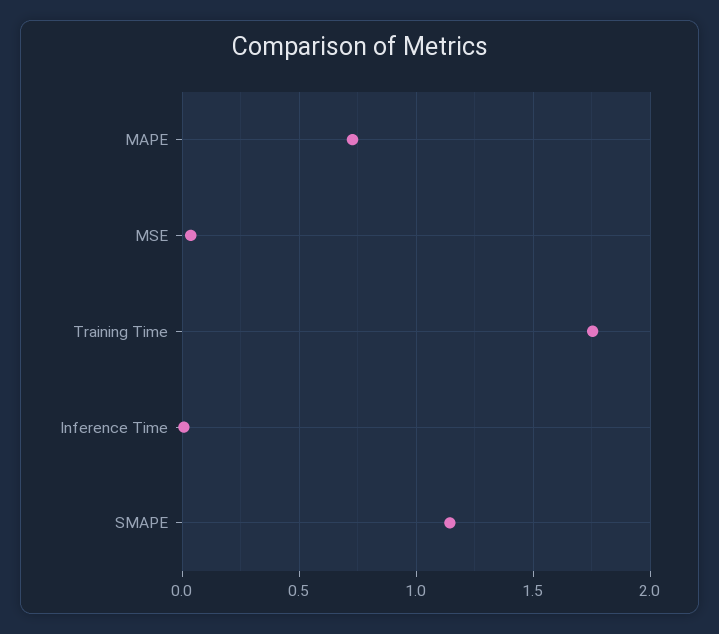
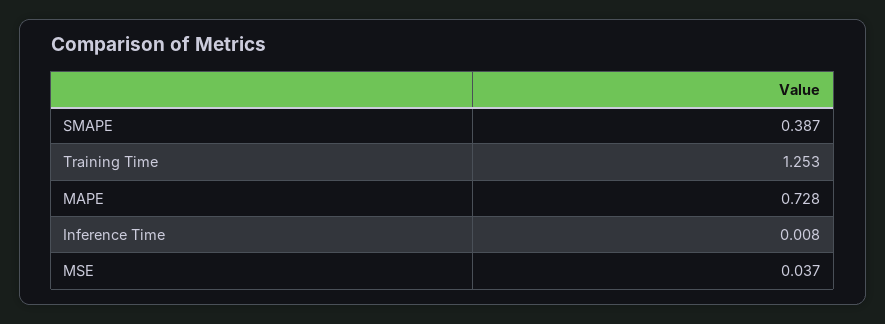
Training Time: 1.75 -> 1.253
SMAPE: 1.15 -> 0.387

